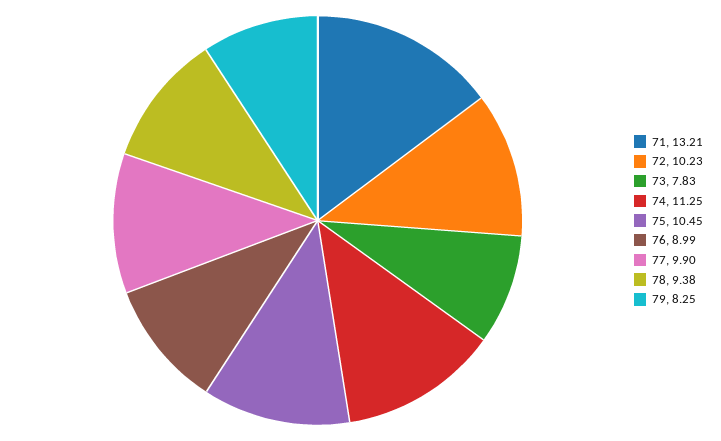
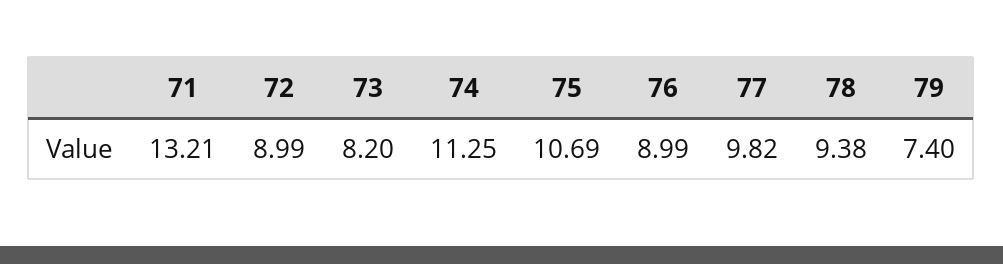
72: 10.23 -> 8.99
73: 7.83 -> 8.2
75: 10.45 -> 10.69
77: 9.9 -> 9.82
79: 8.25 -> 7.4

